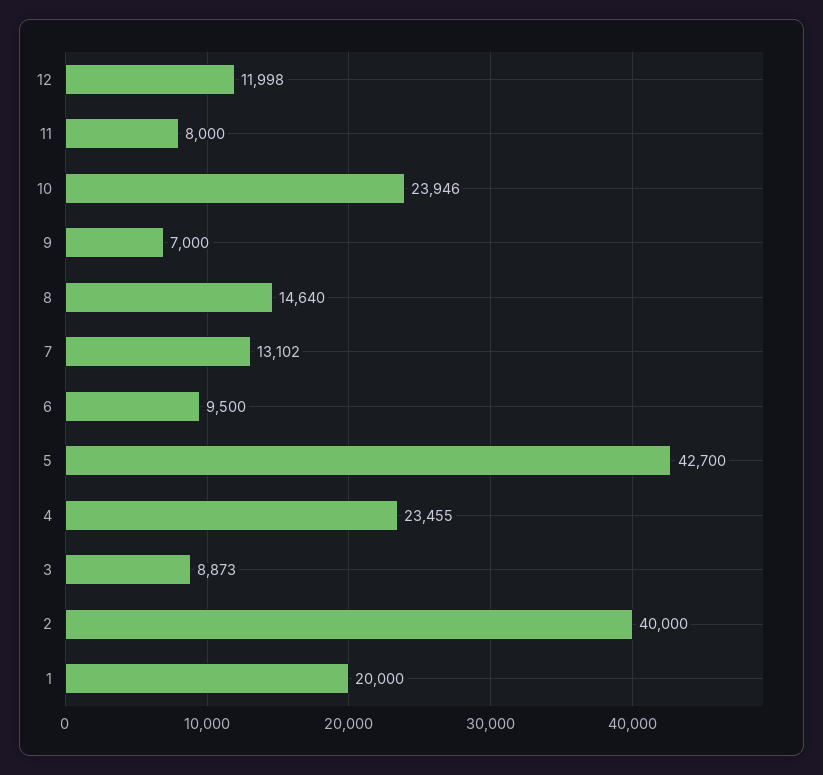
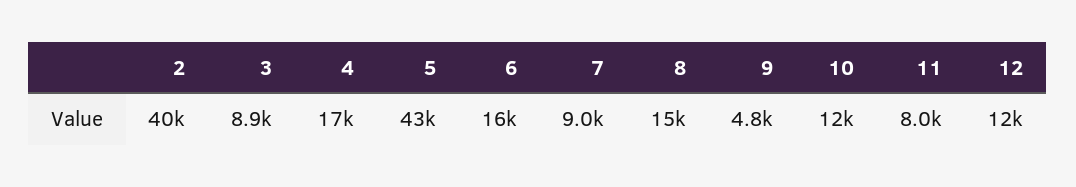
10: 23946 -> 12000
9: 7000 -> 4800
7: 13102 -> 9000
6: 9500 -> 16000
4: 23455 -> 17000
1: 20000 -> none

